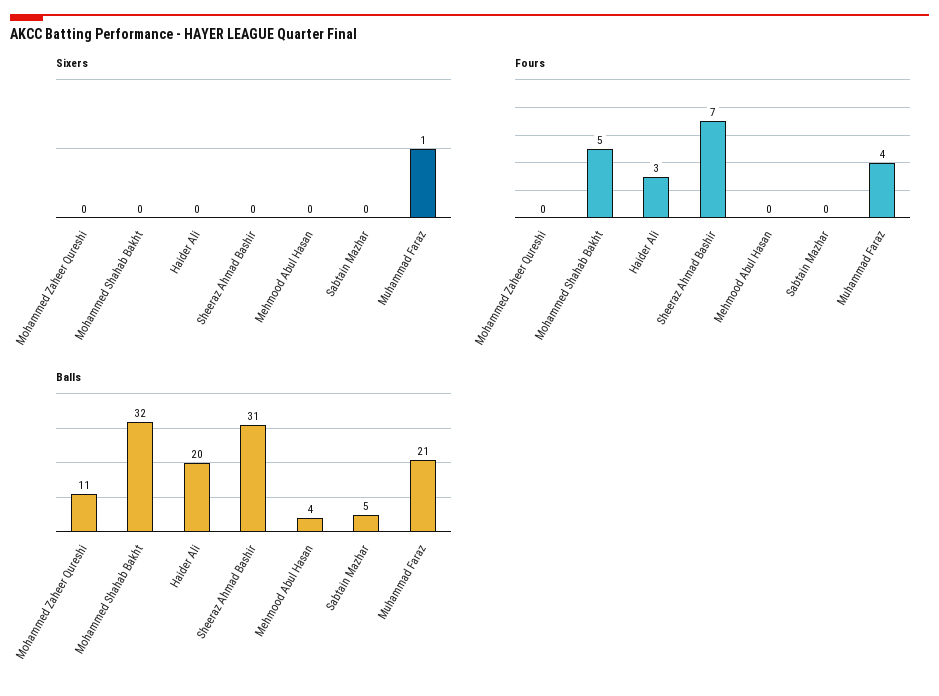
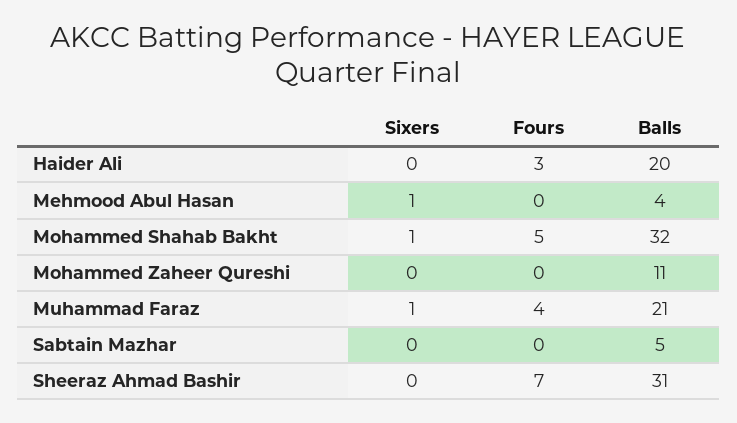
Sixers, Mohammed Shahab Bakht: 0 -> 1
Sixers, Mehmood Abul Hasan: 0 -> 1

